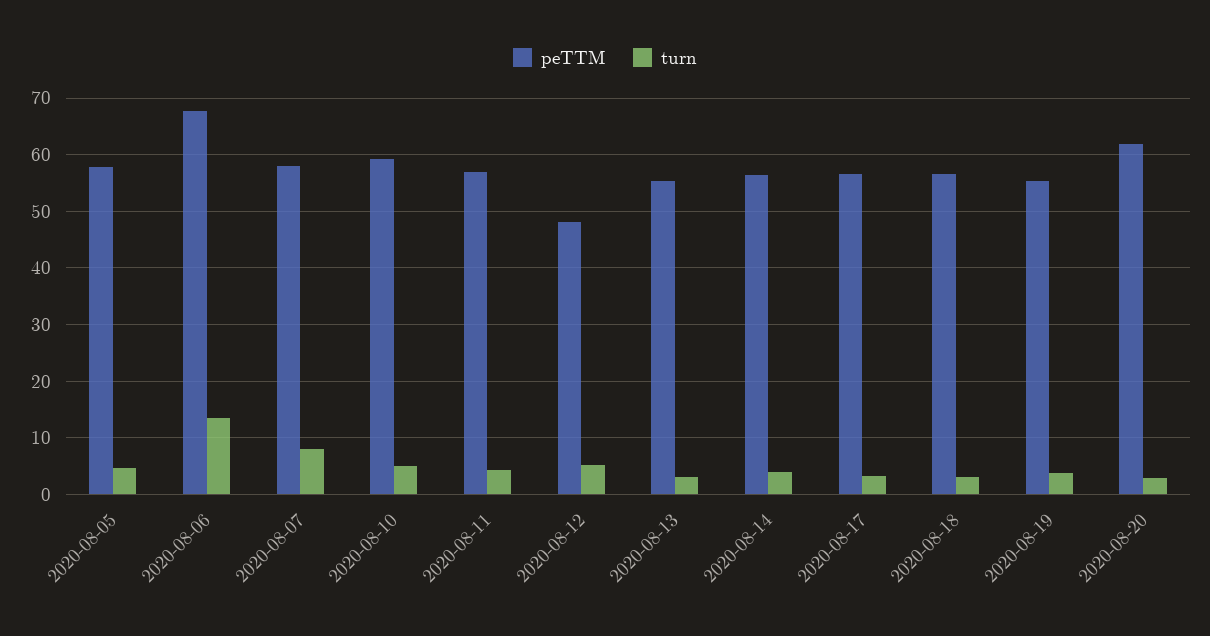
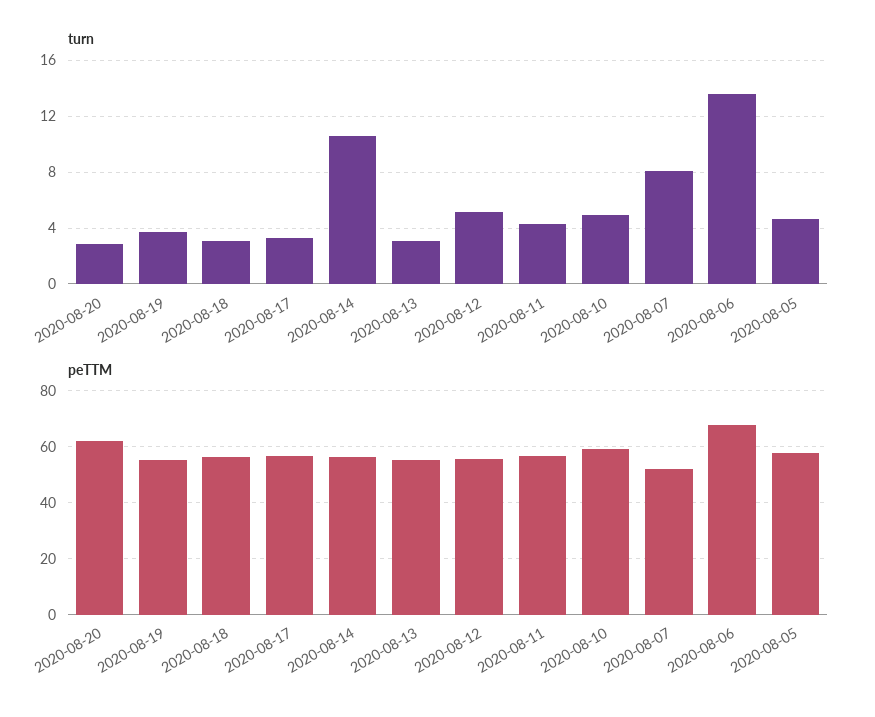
peTTM, 2020-08-07: 58 -> 52.5
peTTM, 2020-08-12: 48 -> 55
turn, 2020-08-14: 4 -> 10.5

